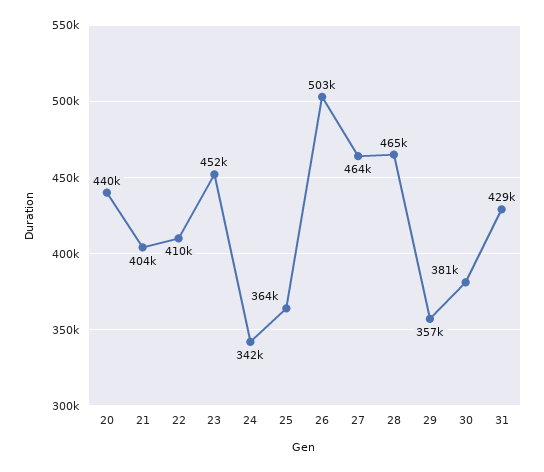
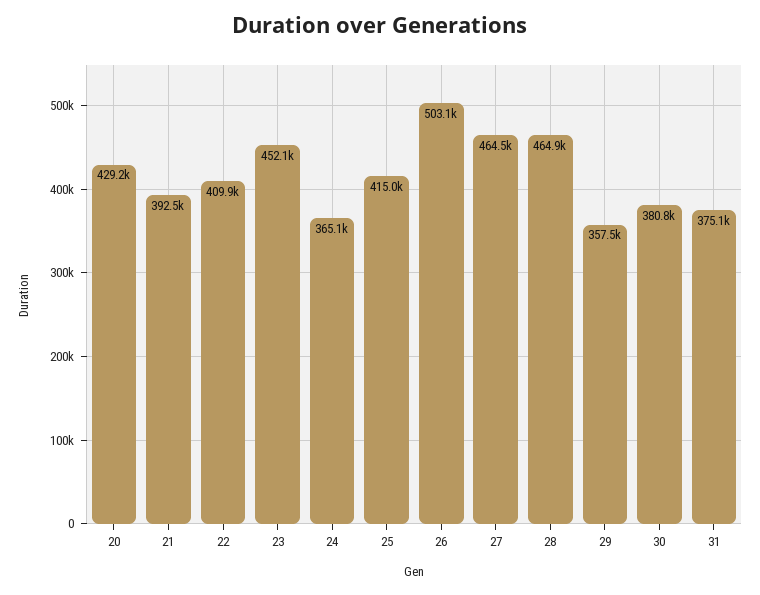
20: 440000 -> 429200
21: 404000 -> 392500
24: 342000 -> 365100
25: 364000 -> 415000
31: 429000 -> 375100

